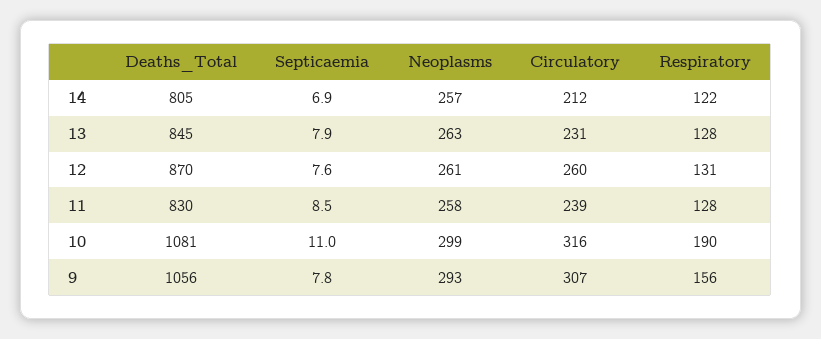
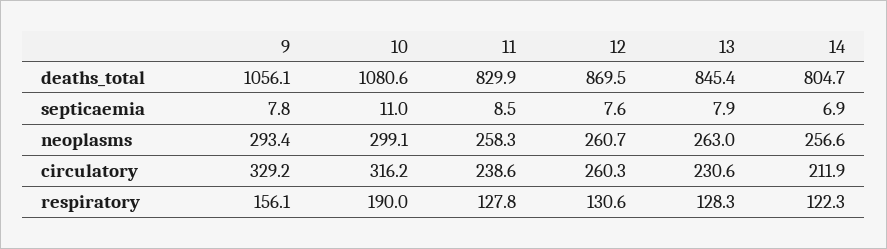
Circulatory, 9: 307 -> 329.2

